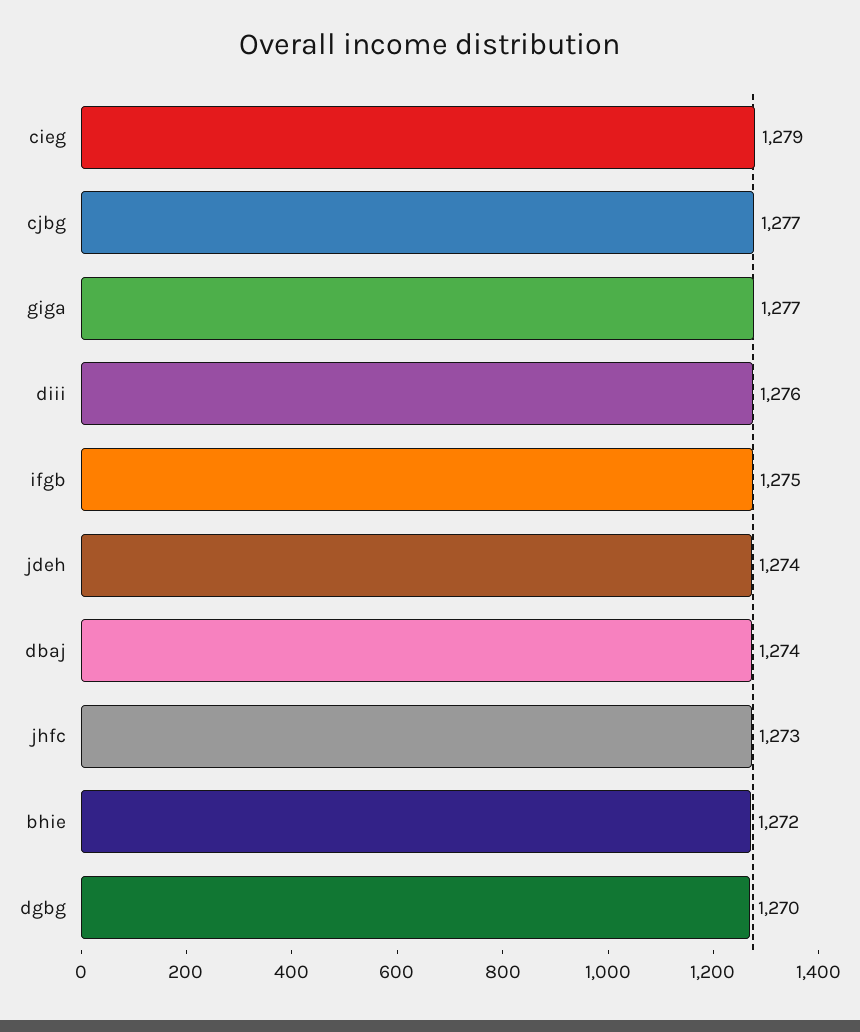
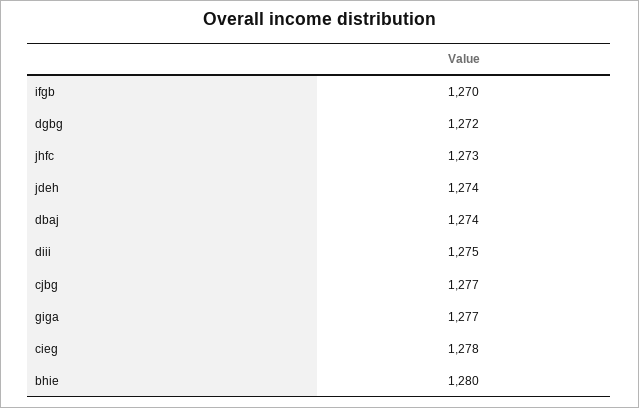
cieg: 1279 -> 1278
diii: 1276 -> 1275
ifgb: 1275 -> 1270
bhie: 1272 -> 1280
dgbg: 1270 -> 1272

